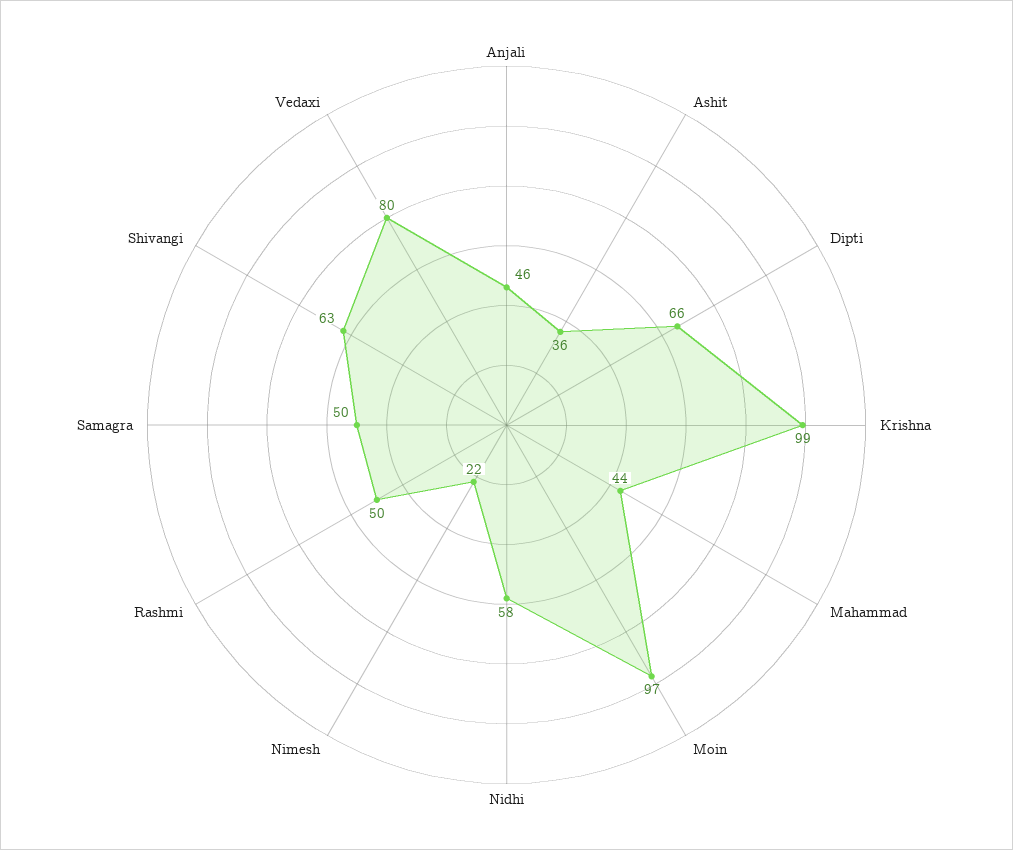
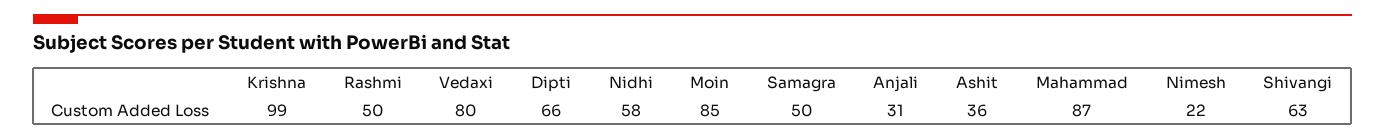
Anjali: 46 -> 31
Mahammad: 44 -> 87
Moin: 97 -> 85

